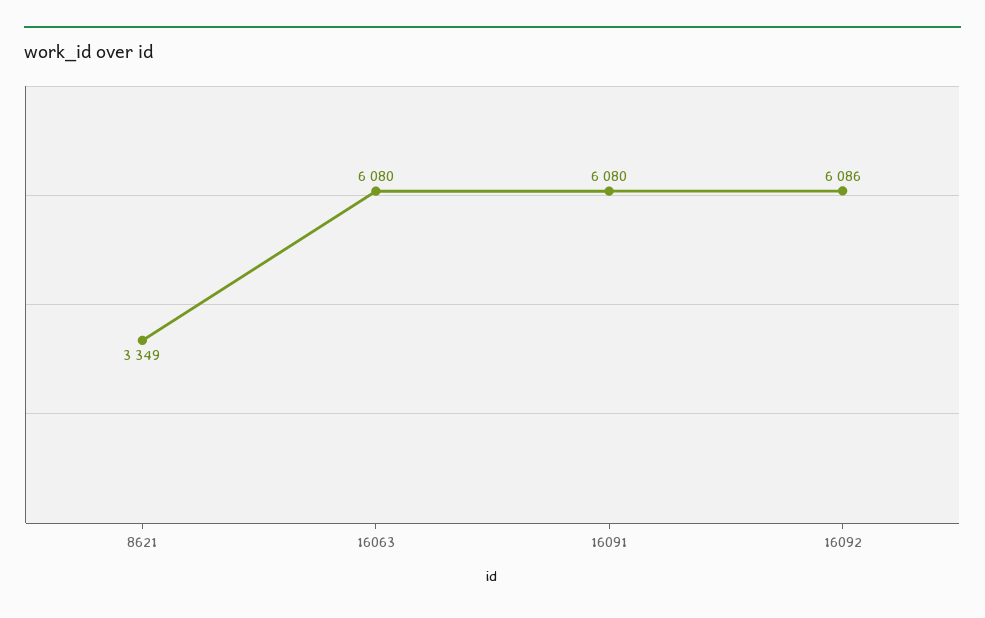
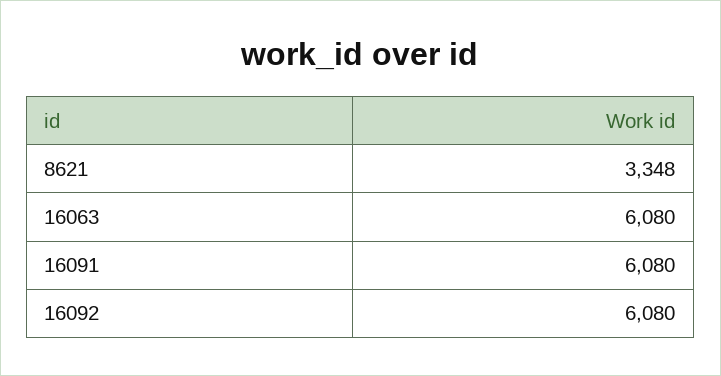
8621: 3349 -> 3348
16092: 6086 -> 6080

